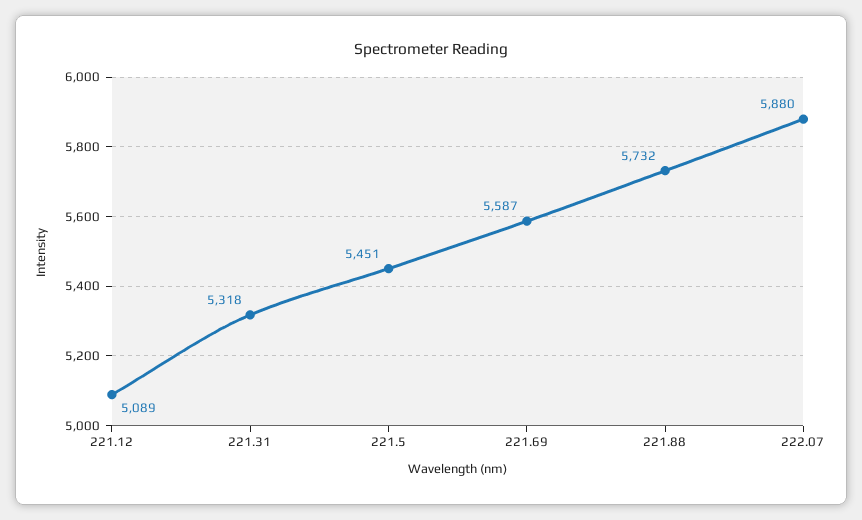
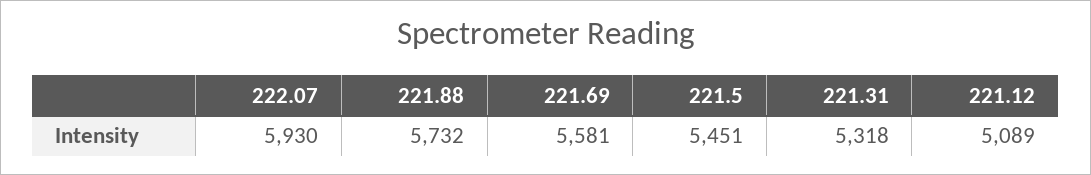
221.69: 5587 -> 5581
222.07: 5880 -> 5930

